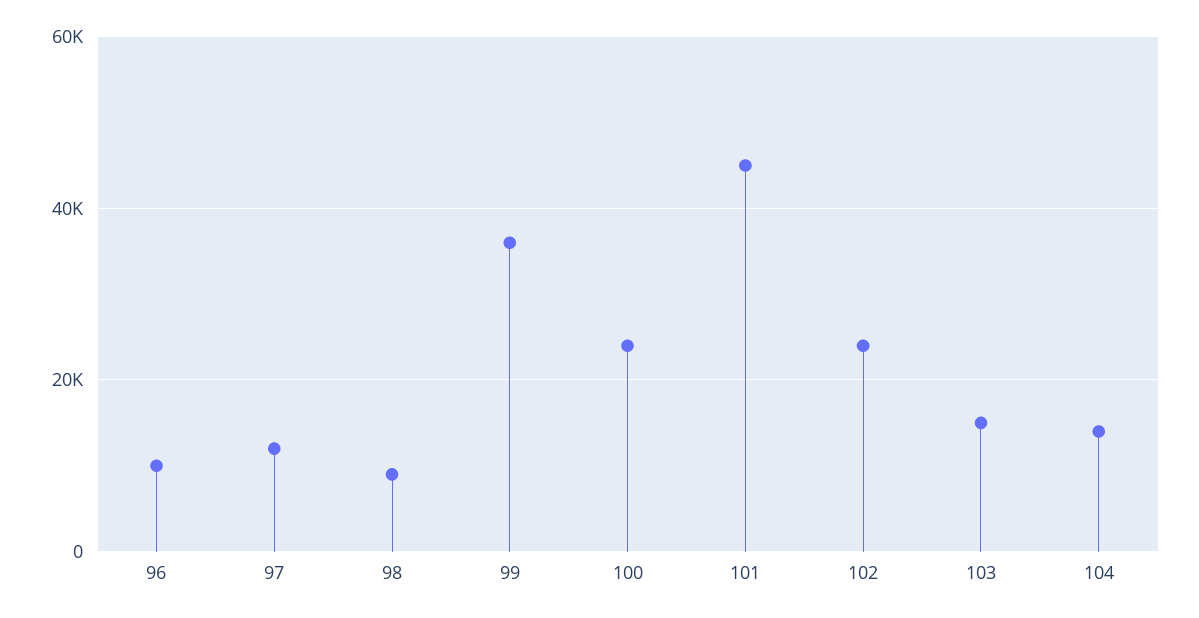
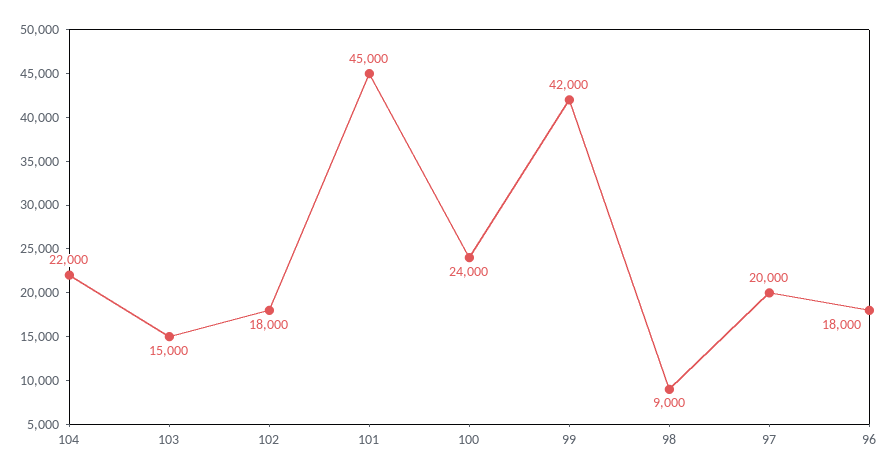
96: 10000 -> 18000
97: 12000 -> 20000
99: 36000 -> 42000
102: 24000 -> 18000
104: 14000 -> 22000

